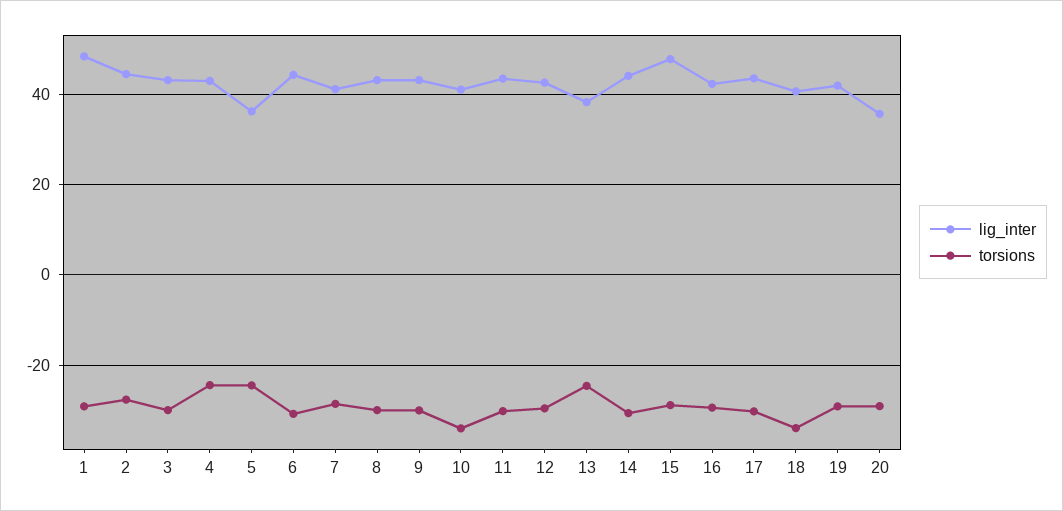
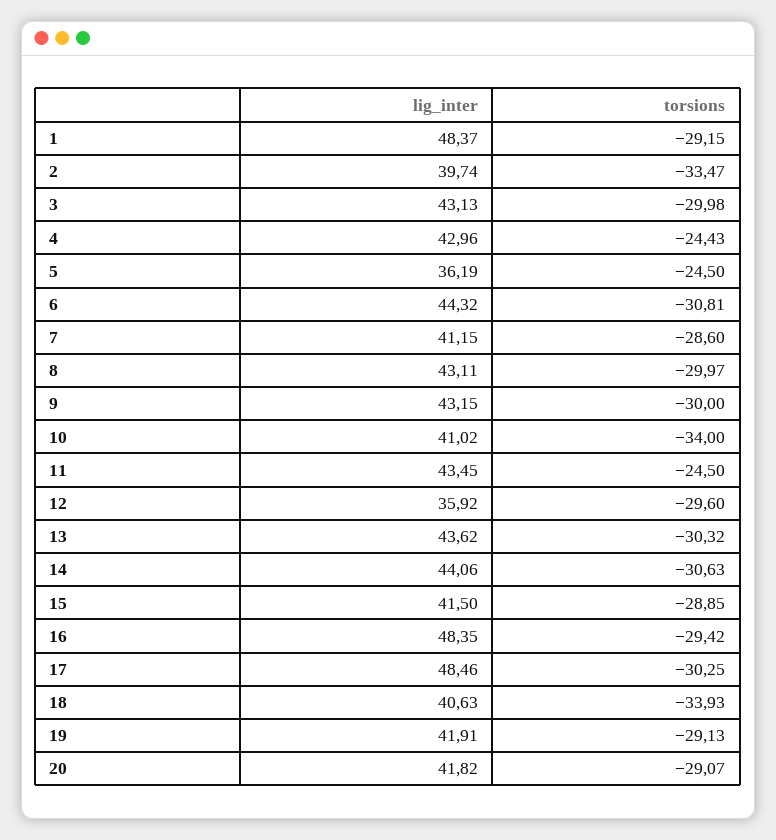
lig_inter, 2: 44 -> 39.74
torsions, 2: -28 -> -33.47
torsions, 11: -30 -> -24.5
lig_inter, 12: 42 -> 35.92
lig_inter, 13: 38 -> 43.62
torsions, 13: -24 -> -30.32
lig_inter, 15: 48 -> 41.5
lig_inter, 16: 42 -> 48.35
lig_inter, 17: 44 -> 48.46
lig_inter, 20: 36 -> 41.82

